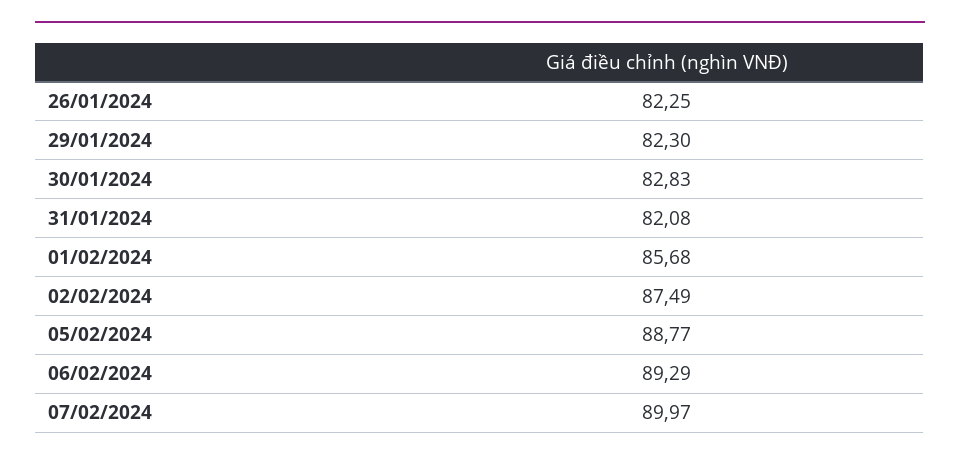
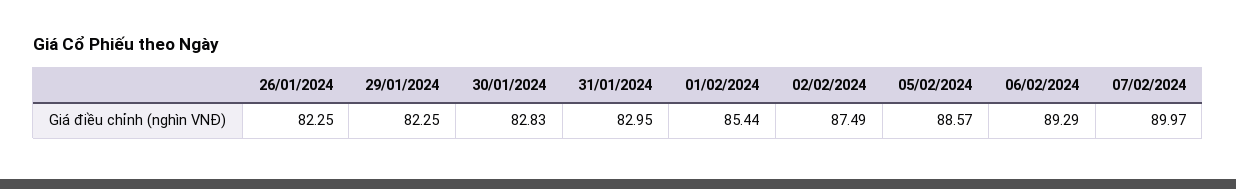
29/01/2024: 82.3 -> 82.25
31/01/2024: 82.08 -> 82.95
01/02/2024: 85.68 -> 85.44
05/02/2024: 88.77 -> 88.57

